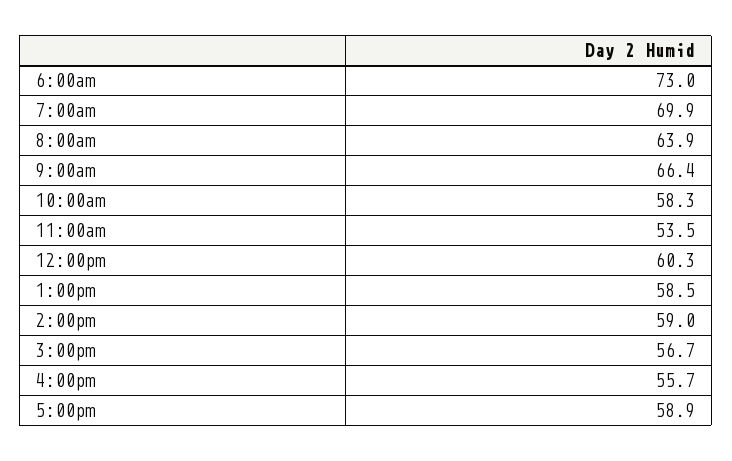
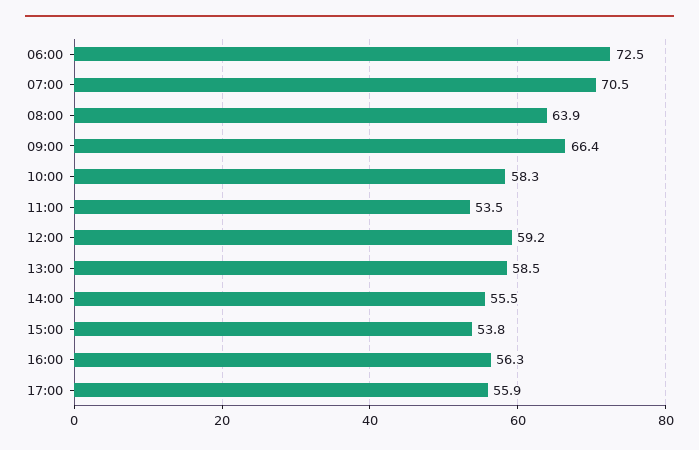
6:00am: 73 -> 72.5
7:00am: 69.9 -> 70.5
12:00pm: 60.3 -> 59.2
2:00pm: 59 -> 55.5
3:00pm: 56.7 -> 53.8
4:00pm: 55.7 -> 56.3
5:00pm: 58.9 -> 55.9

